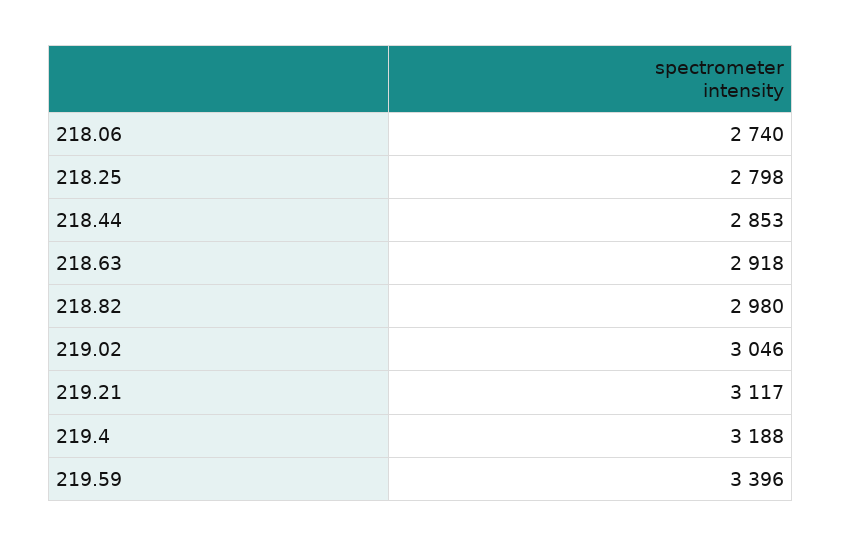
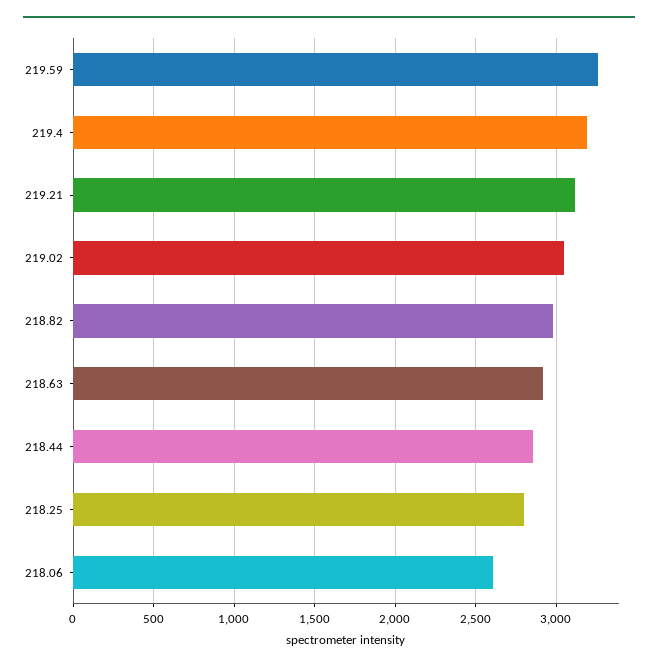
218.06: 2740 -> 2600
219.59: 3396 -> 3250

